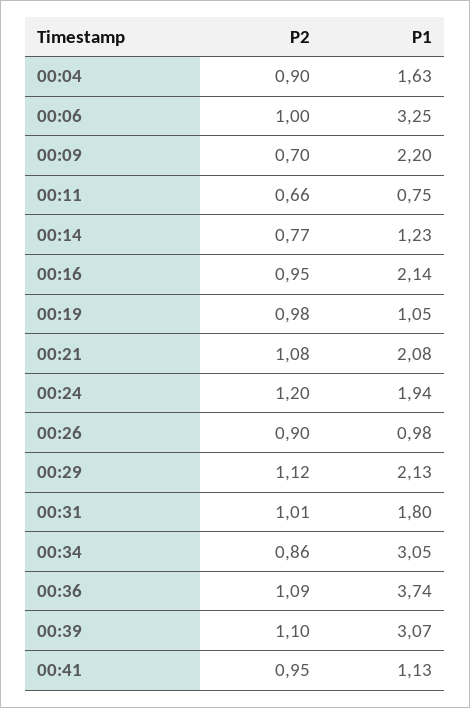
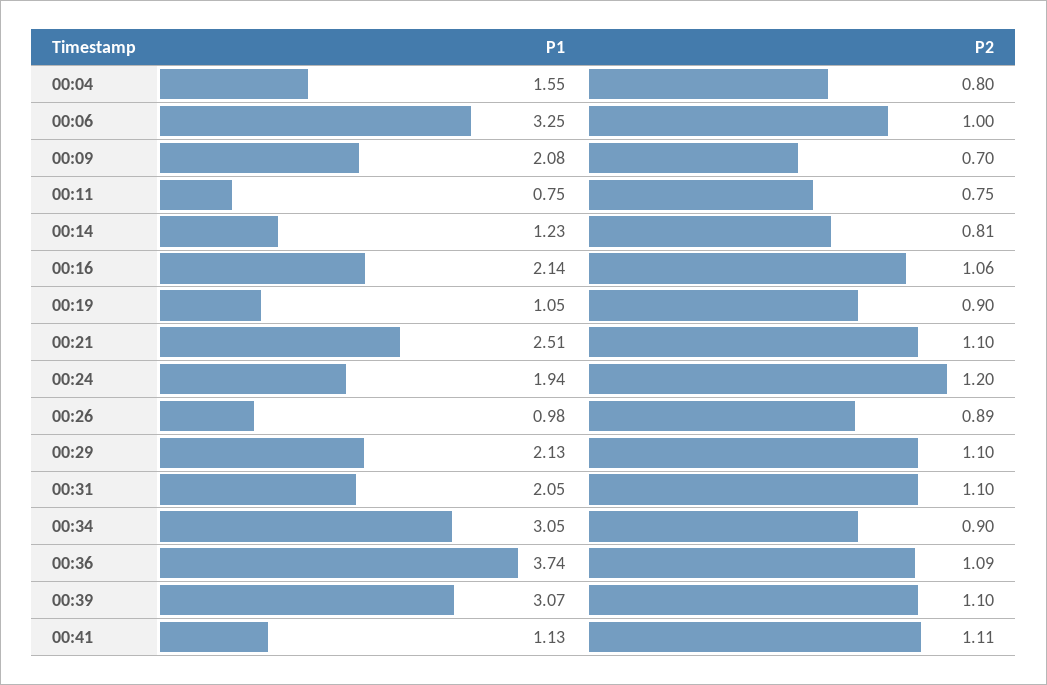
P2, 00:04: 0.9 -> 0.8
P1, 00:04: 1.63 -> 1.55
P1, 00:09: 2.2 -> 2.08
P2, 00:11: 0.66 -> 0.75
P2, 00:14: 0.77 -> 0.81
P2, 00:16: 0.95 -> 1.06
P2, 00:19: 0.98 -> 0.9
P2, 00:21: 1.08 -> 1.1
P1, 00:21: 2.08 -> 2.51
P2, 00:26: 0.9 -> 0.89
P2, 00:29: 1.12 -> 1.1
P2, 00:31: 1.01 -> 1.1
P1, 00:31: 1.8 -> 2.05
P2, 00:34: 0.86 -> 0.9
P2, 00:41: 0.95 -> 1.11

